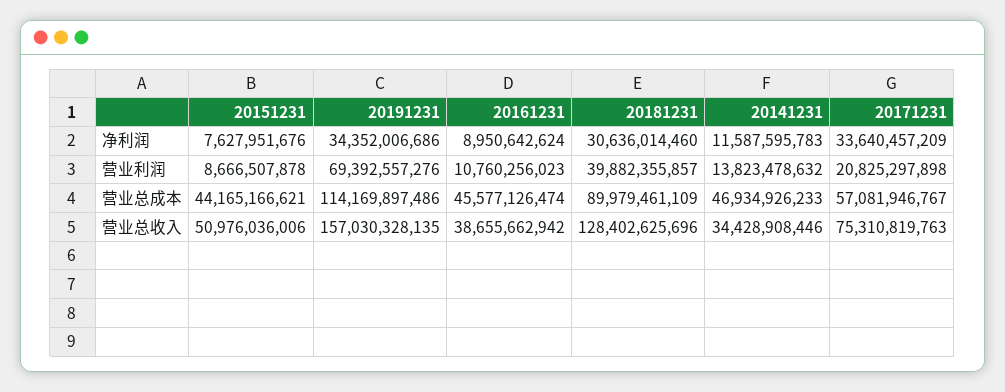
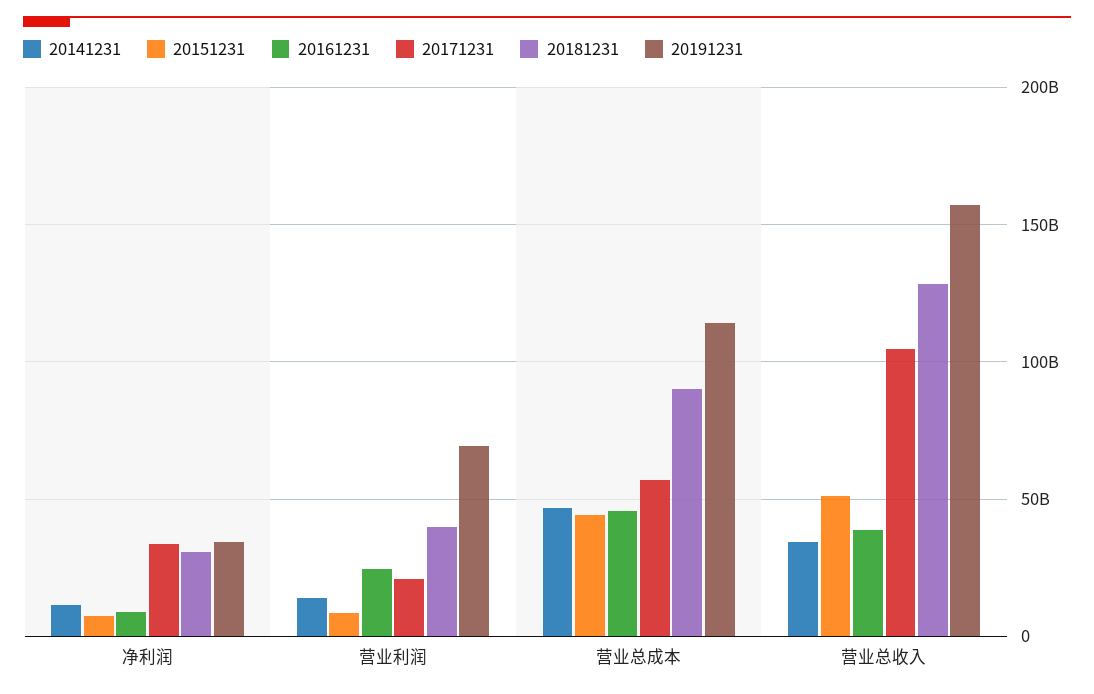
20161231, 营业利润: 10760256023 -> 25000000000
20171231, 营业总收入: 75310819763 -> 105000000000

